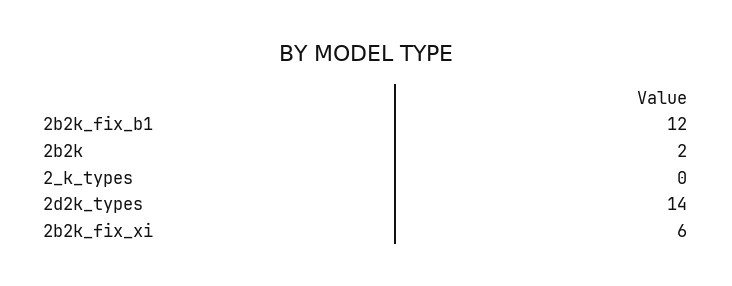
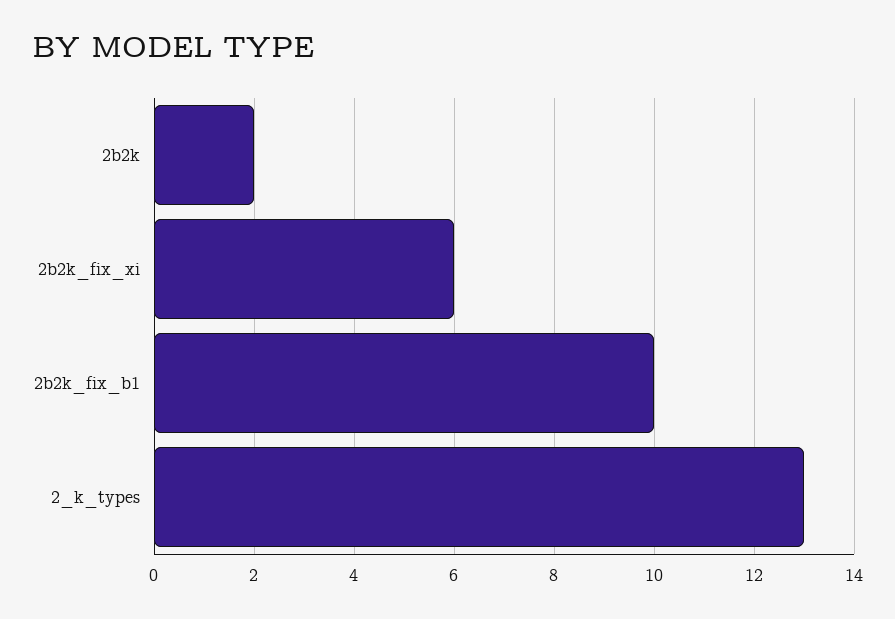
2b2k_fix_b1: 12 -> 10
2_k_types: 0 -> 13
2d2k_types: 14 -> none

